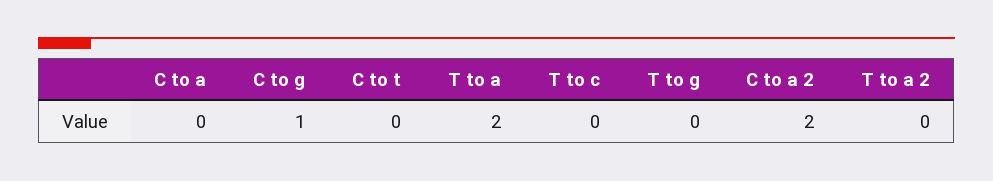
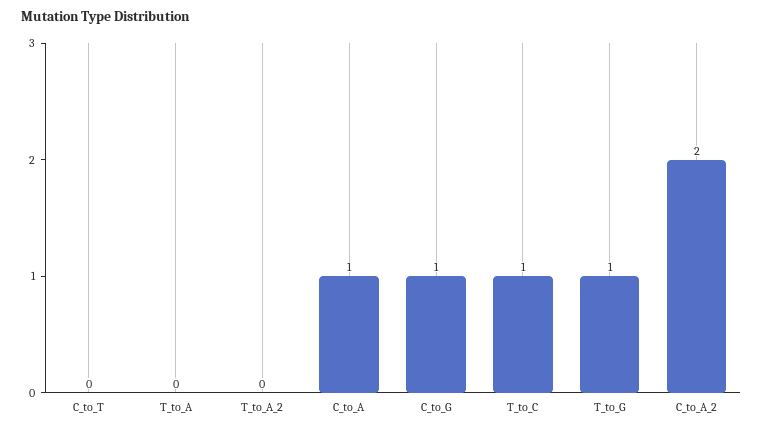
C to a: 0 -> 1
T to a: 2 -> 0
T to c: 0 -> 1
T to g: 0 -> 1

